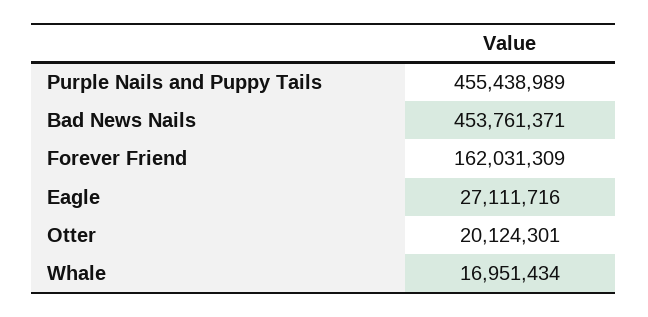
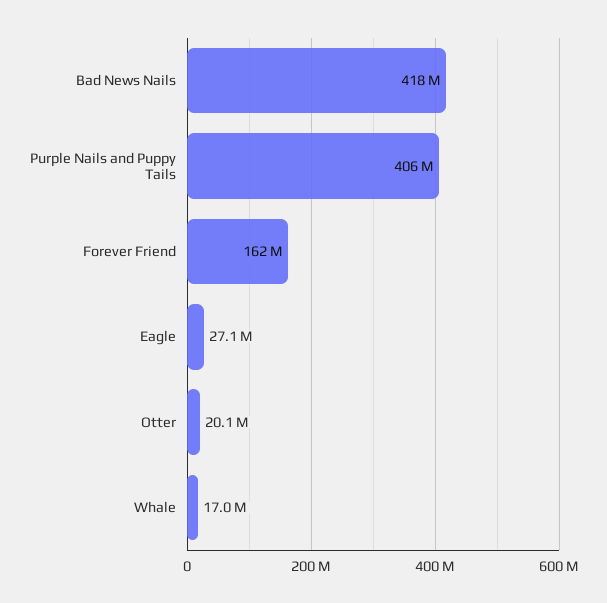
Purple Nails and Puppy Tails: 455438989 -> 406000000
Bad News Nails: 453761371 -> 418000000

